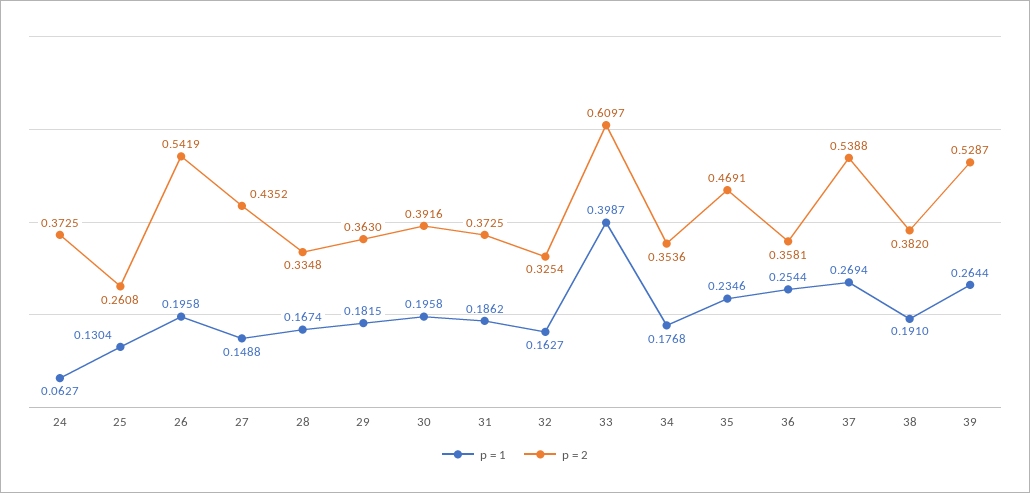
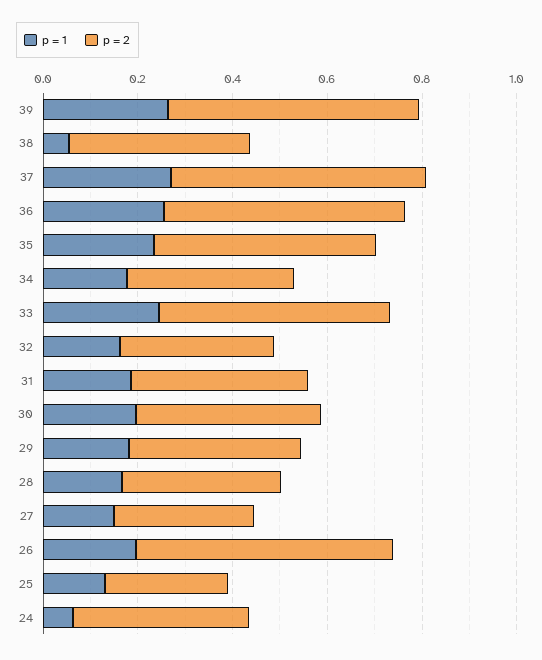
p = 2, 27: 0.4352 -> 0.3
p = 1, 33: 0.3987 -> 0.25
p = 2, 33: 0.6097 -> 0.5
p = 2, 36: 0.3581 -> 0.5
p = 1, 38: 0.191 -> 0.05

